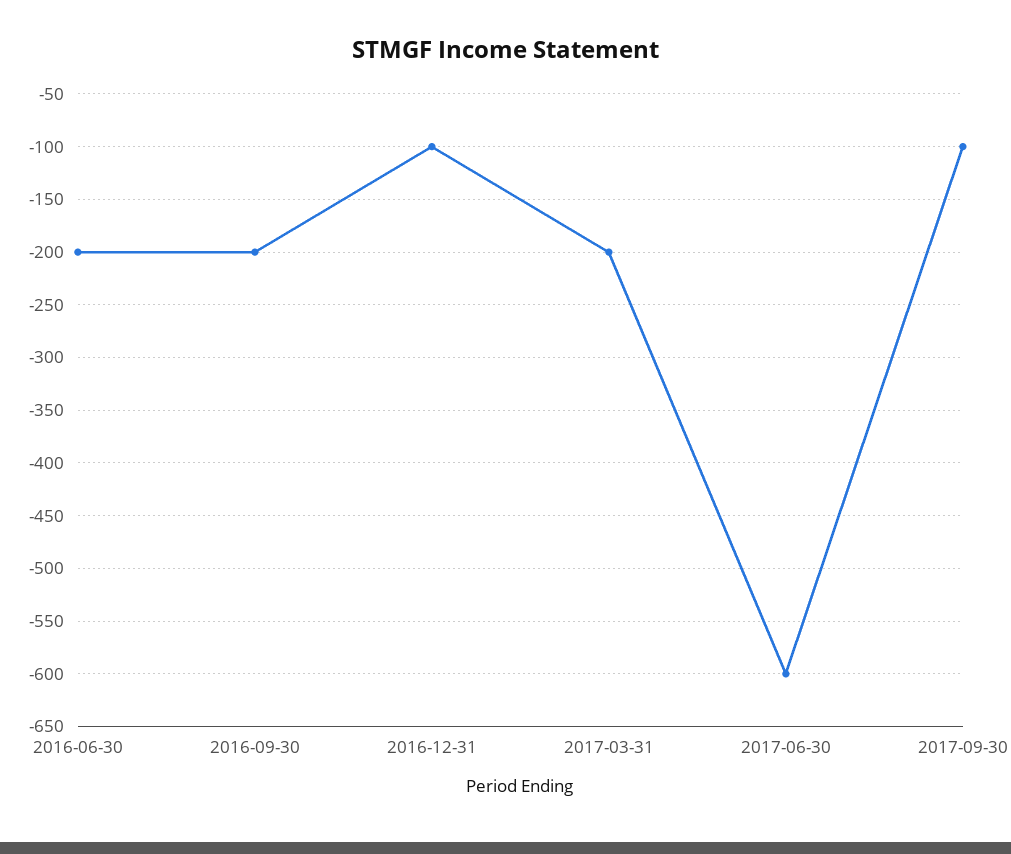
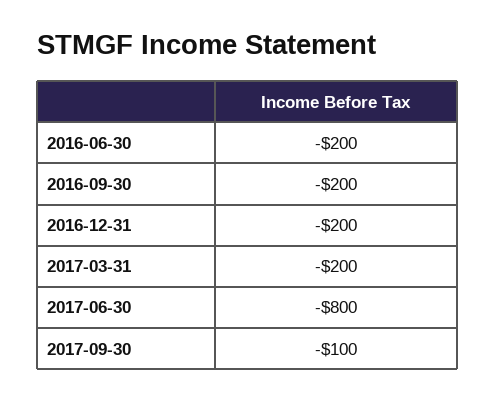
2016-12-31: -100 -> -200
2017-06-30: -600 -> -800

